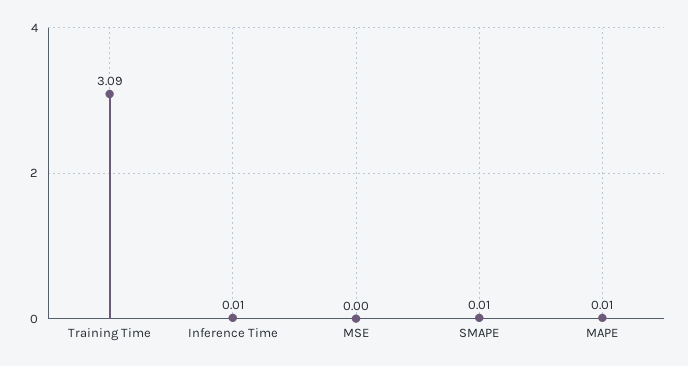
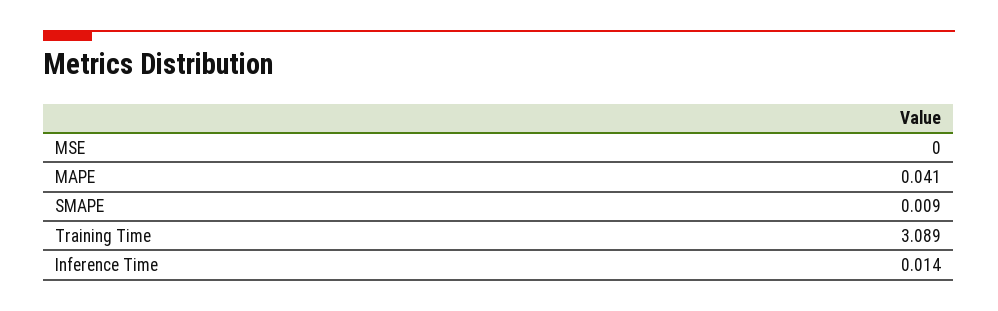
MAPE: 0.01 -> 0.041

